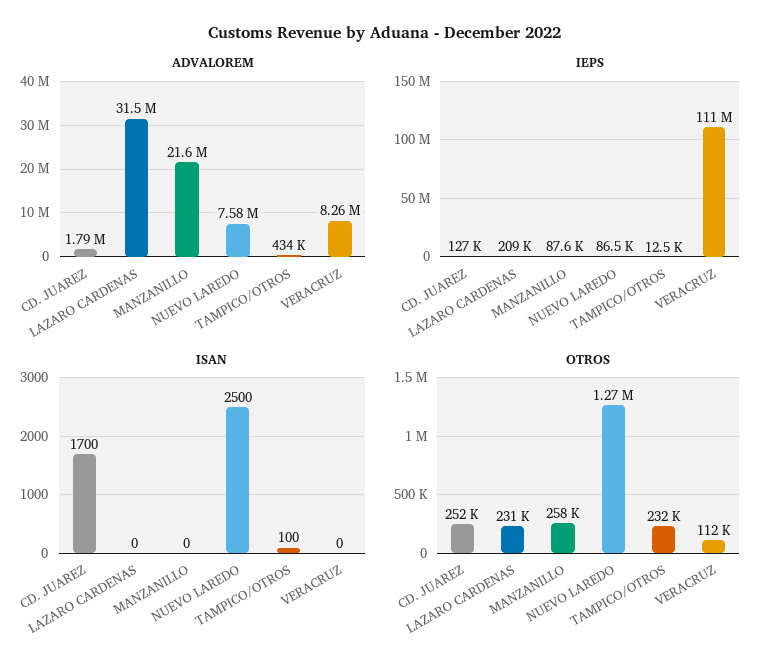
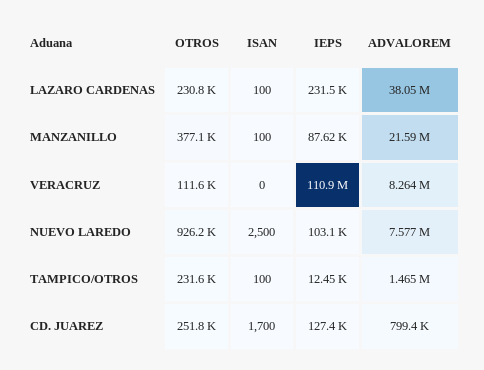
ADVALOREM, CD. JUAREZ: 1790000 -> 799400
ADVALOREM, LAZARO CARDENAS: 31500000 -> 38050000
ADVALOREM, TAMPICO/OTROS: 434000 -> 1465000
IEPS, LAZARO CARDENAS: 209000 -> 231500
IEPS, NUEVO LAREDO: 86500 -> 103100
ISAN, LAZARO CARDENAS: 0 -> 100
ISAN, MANZANILLO: 0 -> 100
OTROS, MANZANILLO: 258000 -> 377100
OTROS, NUEVO LAREDO: 1270000 -> 926200

